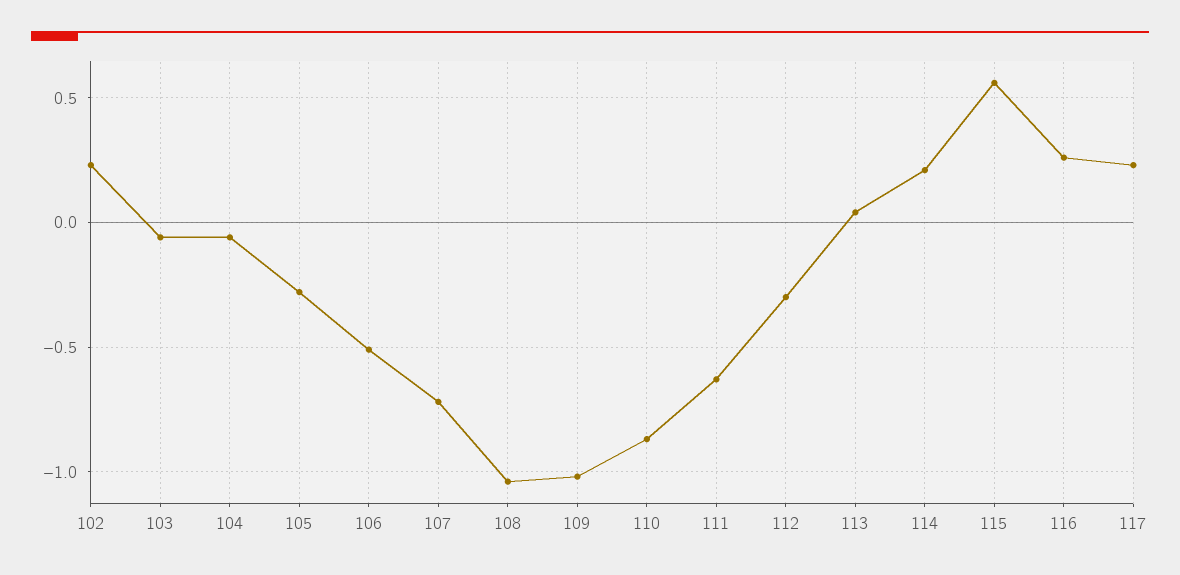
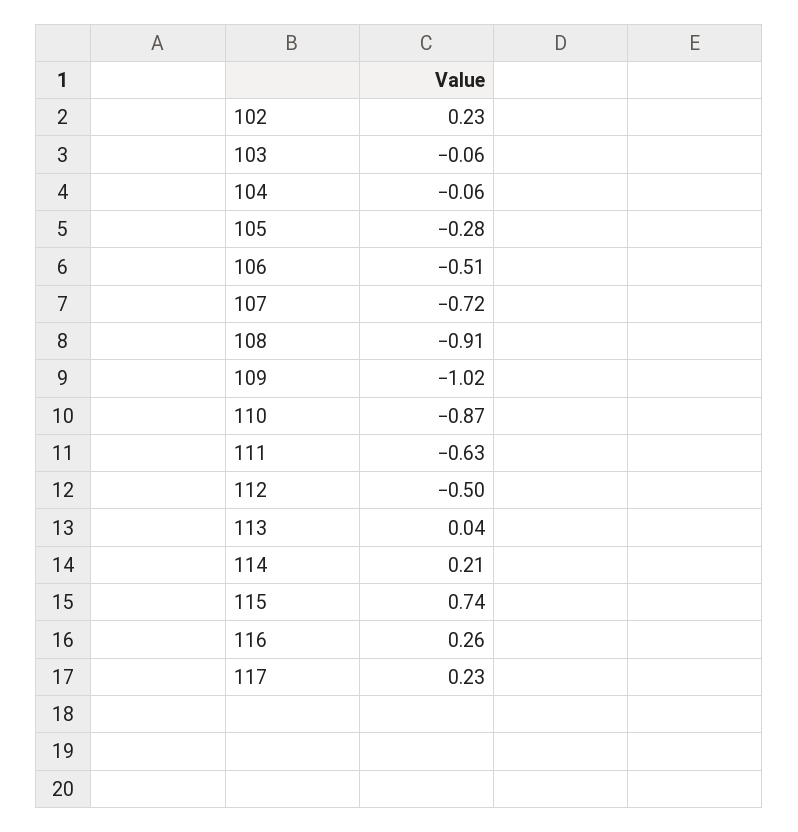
108: -1.05 -> -0.91
112: -0.3 -> -0.5
115: 0.55 -> 0.74

